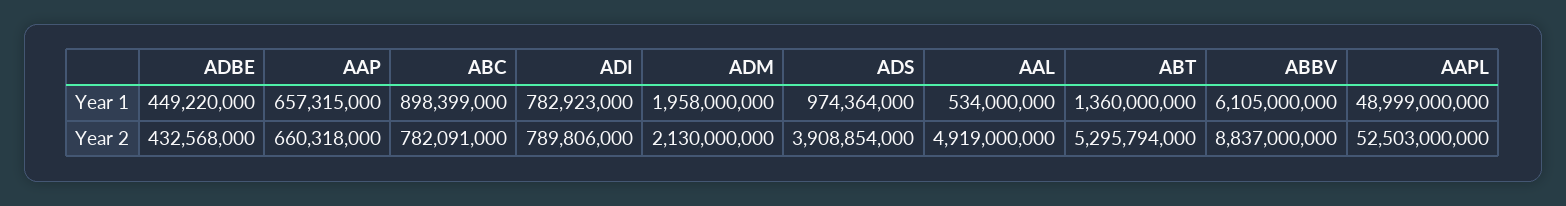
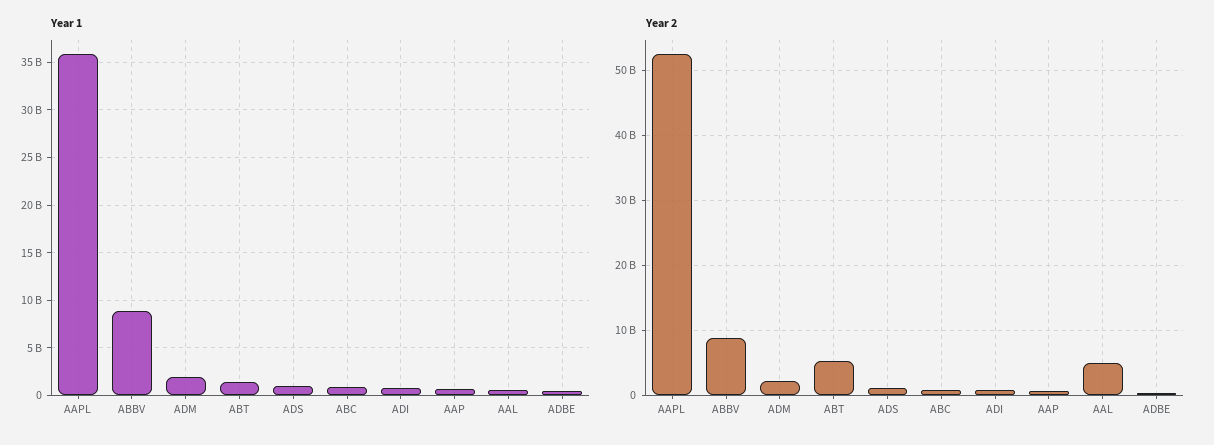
Year 1, ABBV: 6105000000 -> 9000000000
Year 1, AAPL: 48999000000 -> 36000000000
Year 2, ADS: 3908854000 -> 1000000000

